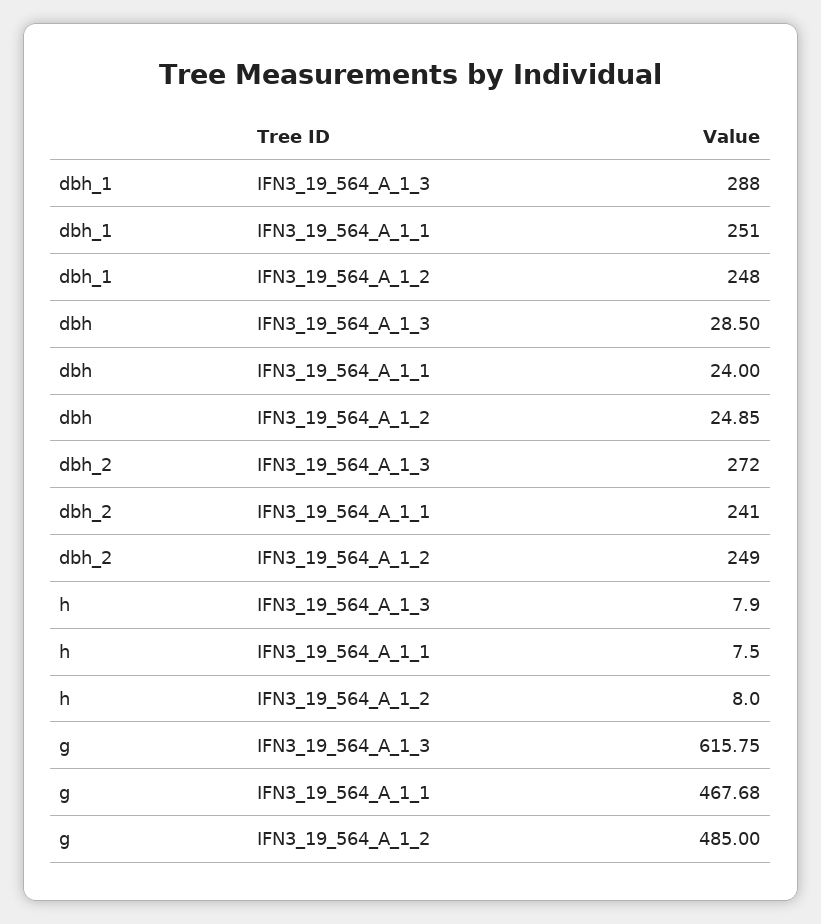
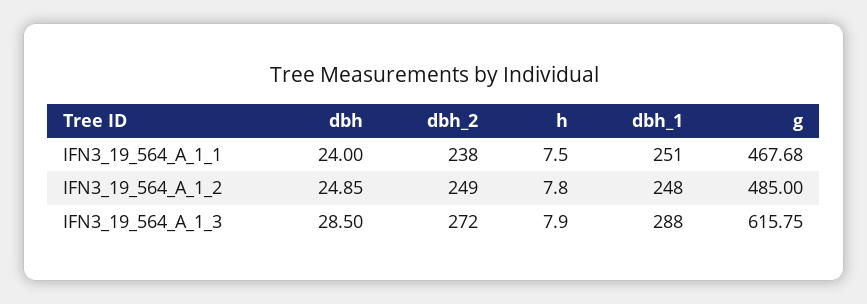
dbh_2, IFN3_19_564_A_1_1: 241 -> 238
h, IFN3_19_564_A_1_2: 8 -> 7.8

